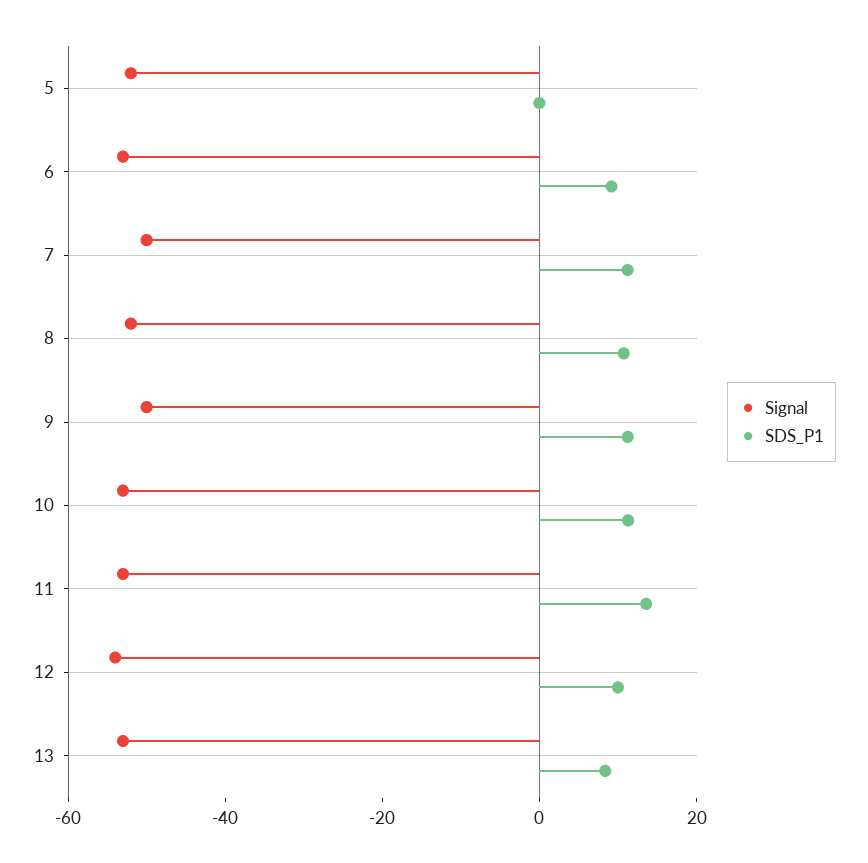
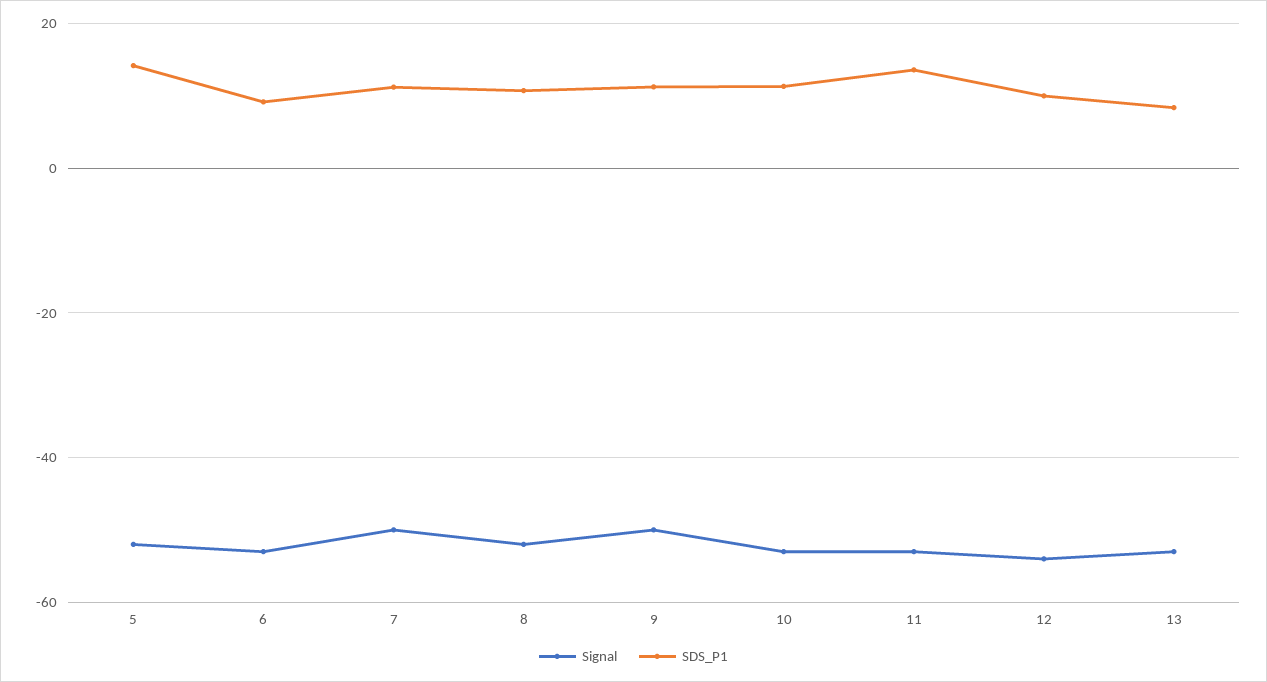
SDS_P1, 5: 0 -> 14

